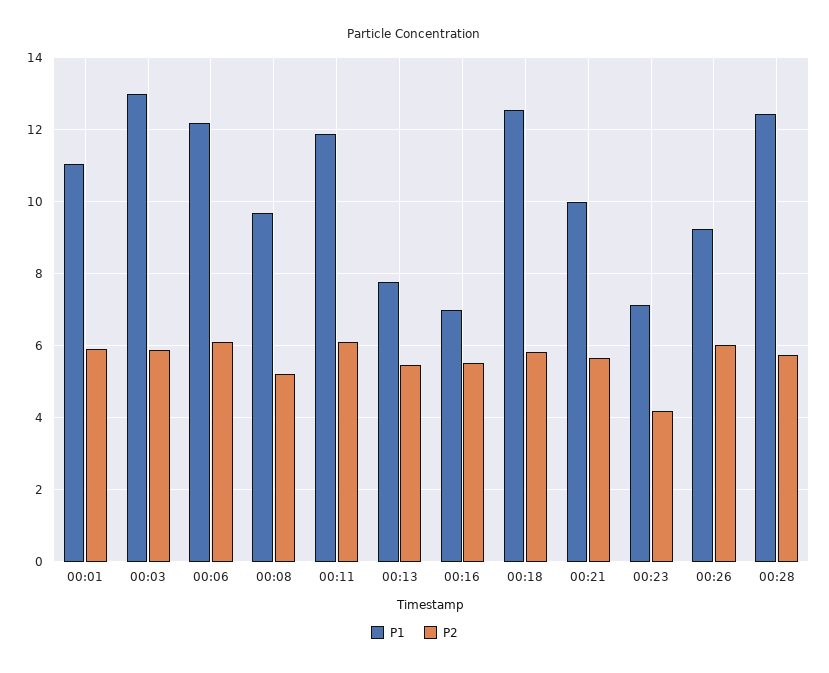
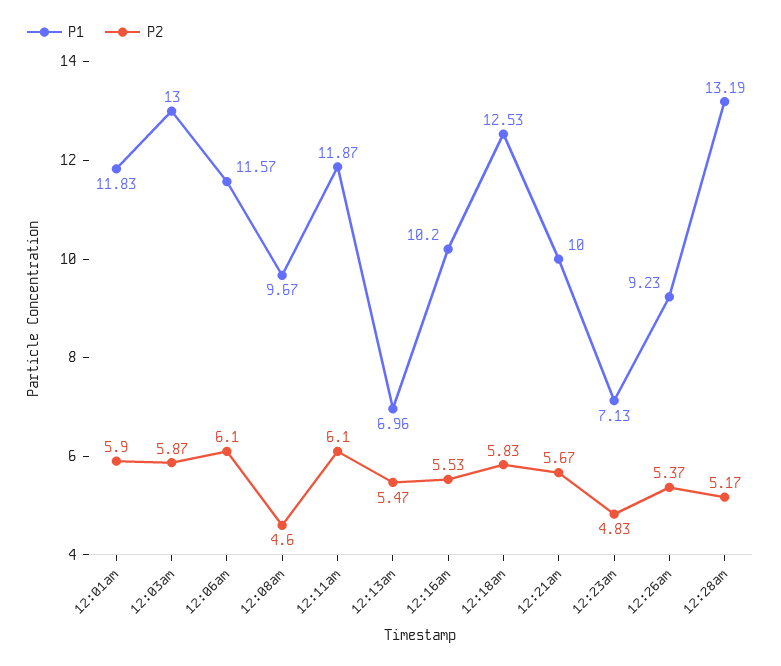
P1, 00:01: 11 -> 11.83
P1, 00:06: 12.2 -> 11.57
P2, 00:08: 5.2 -> 4.6
P1, 00:13: 7.8 -> 6.96
P1, 00:16: 7 -> 10.2
P2, 00:23: 4.2 -> 4.83
P2, 00:26: 6 -> 5.37
P1, 00:28: 12.4 -> 13.19
P2, 00:28: 5.8 -> 5.17

